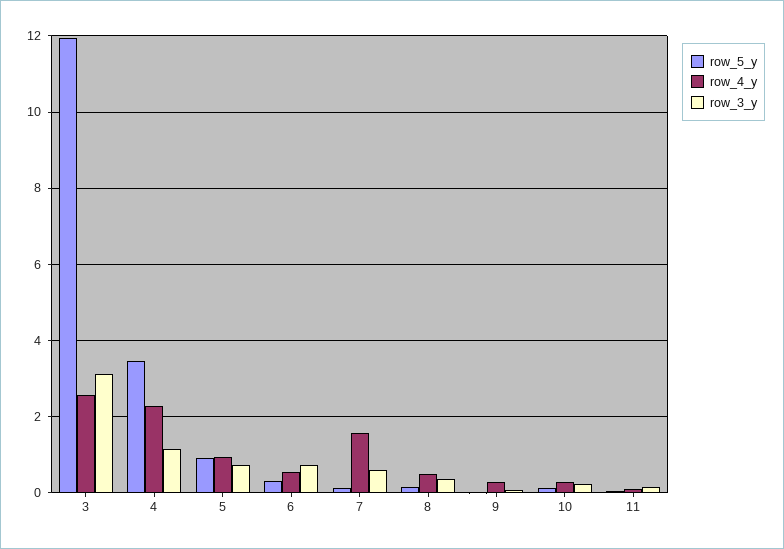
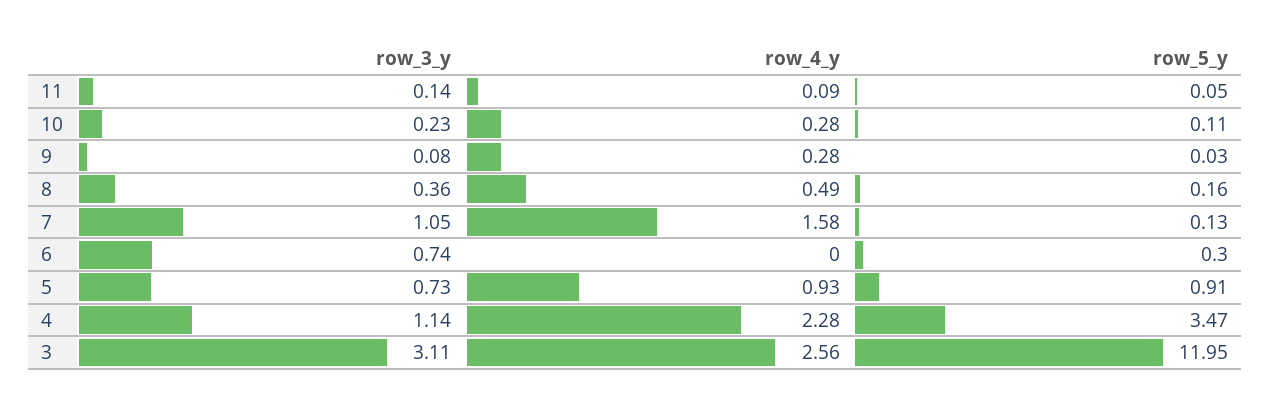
row_4_y, 6: 0.6 -> 0
row_3_y, 7: 0.6 -> 1.05

